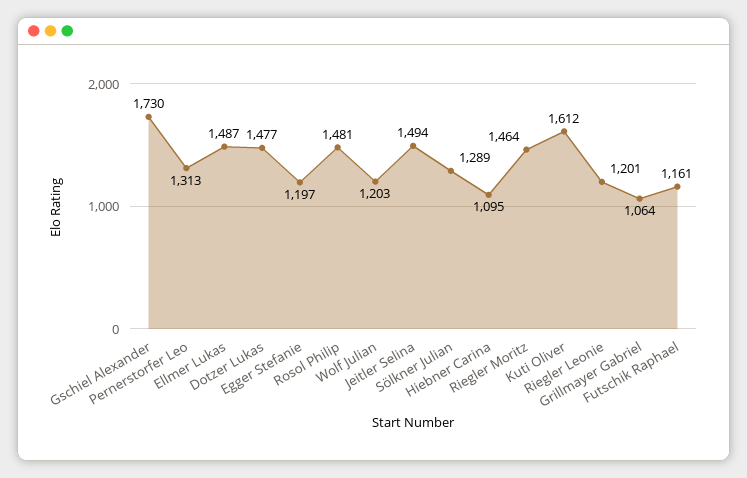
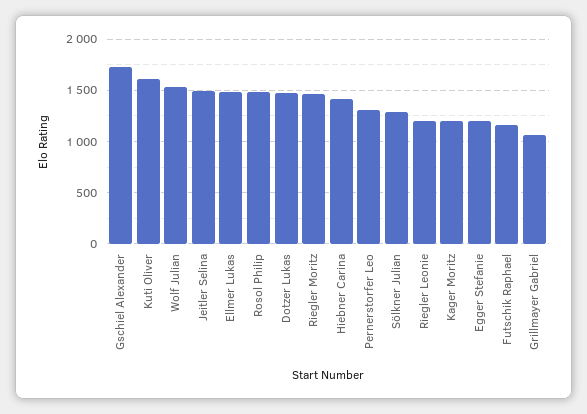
Wolf Julian: 1203 -> 1500
Hiebner Carina: 1095 -> 1400
Kager Moritz: none -> 1200

